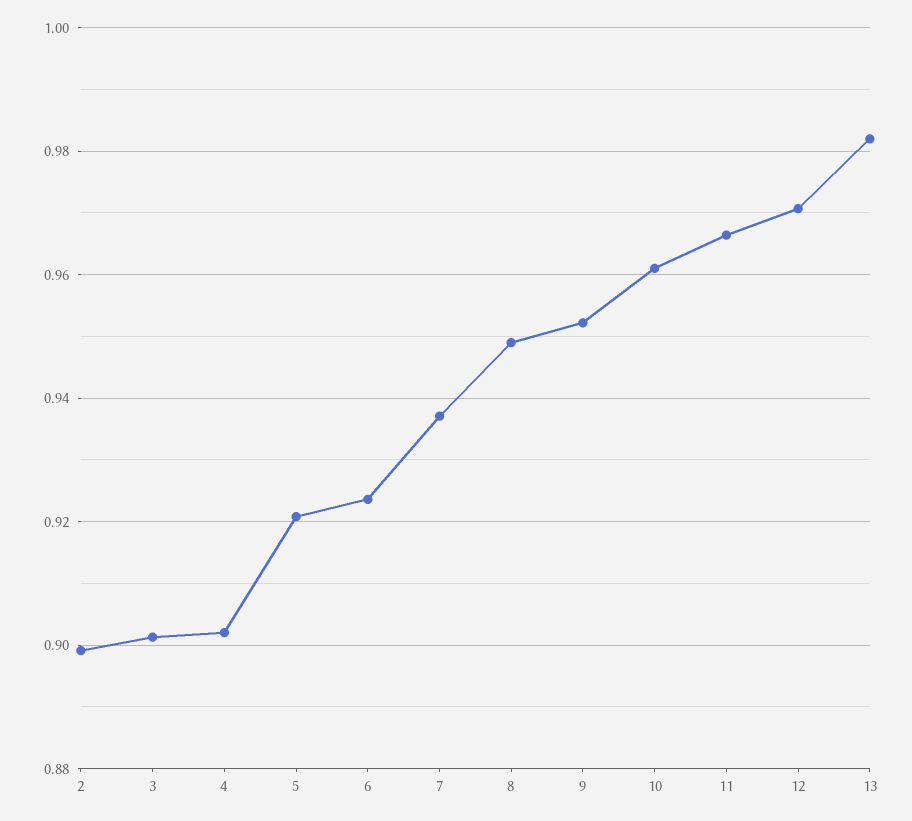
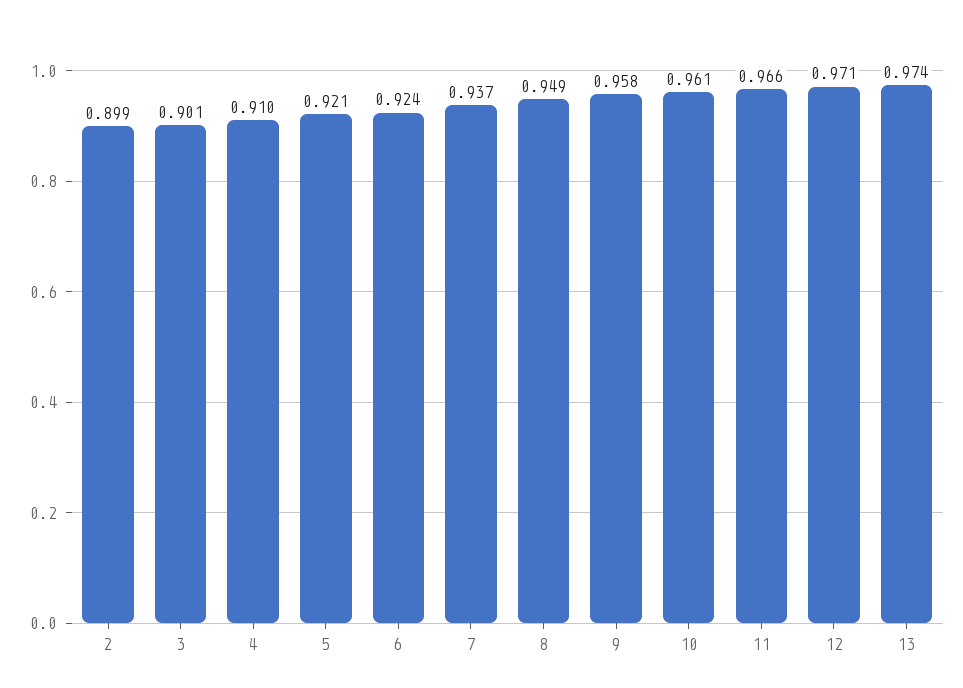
4: 0.902 -> 0.91
9: 0.952 -> 0.958
13: 0.982 -> 0.974

